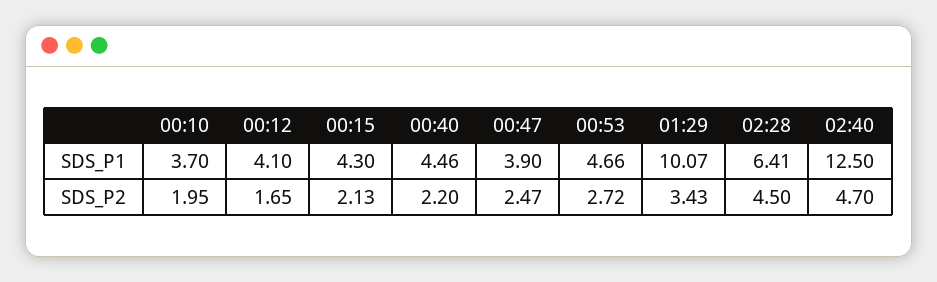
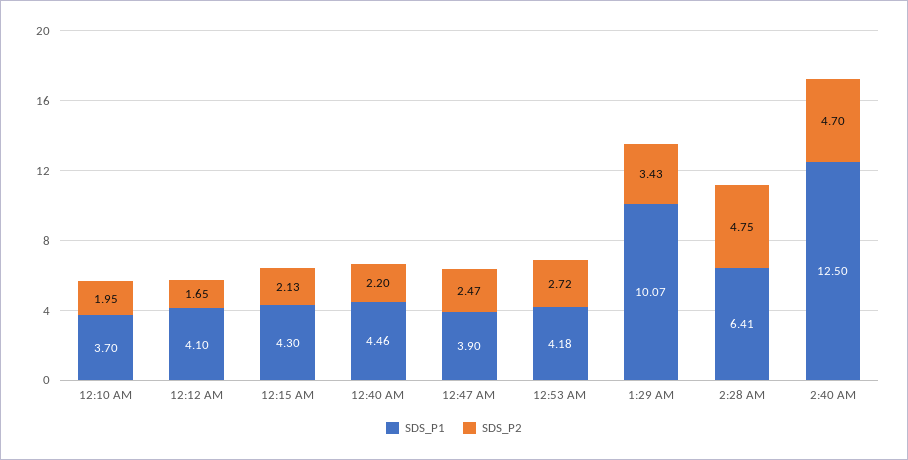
SDS_P1, 00:53: 4.66 -> 4.18
SDS_P2, 02:28: 4.5 -> 4.75

